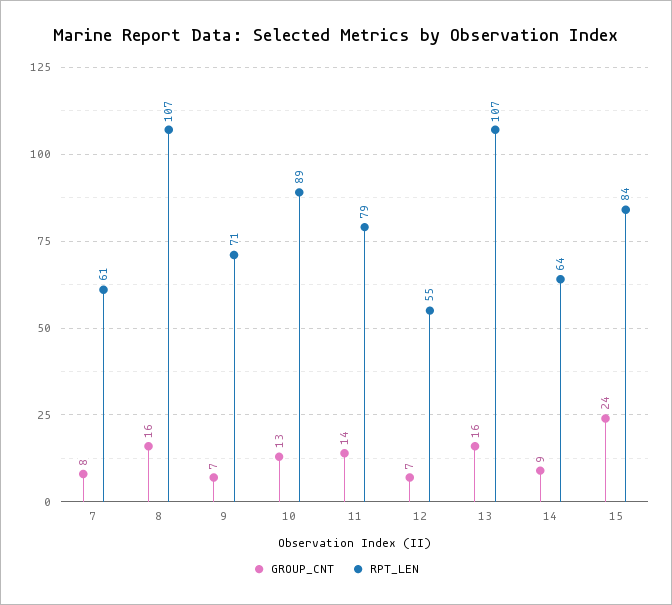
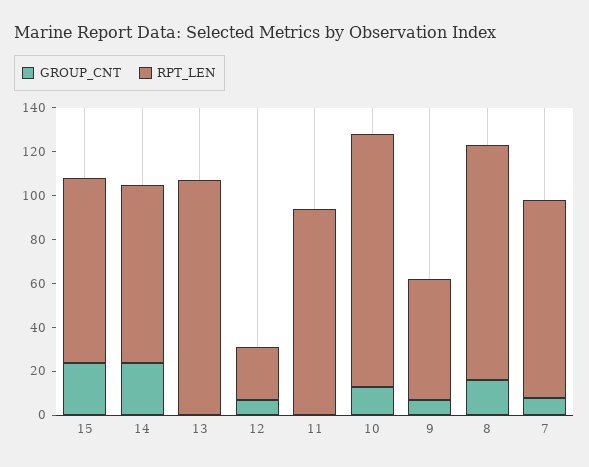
RPT_LEN, 7: 61 -> 90
RPT_LEN, 9: 71 -> 55
RPT_LEN, 10: 89 -> 115
GROUP_CNT, 11: 14 -> 0
RPT_LEN, 11: 79 -> 95
RPT_LEN, 12: 55 -> 25
GROUP_CNT, 13: 16 -> 0
GROUP_CNT, 14: 9 -> 25
RPT_LEN, 14: 64 -> 80

